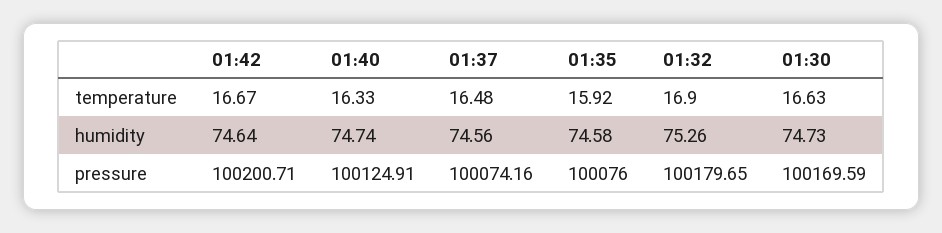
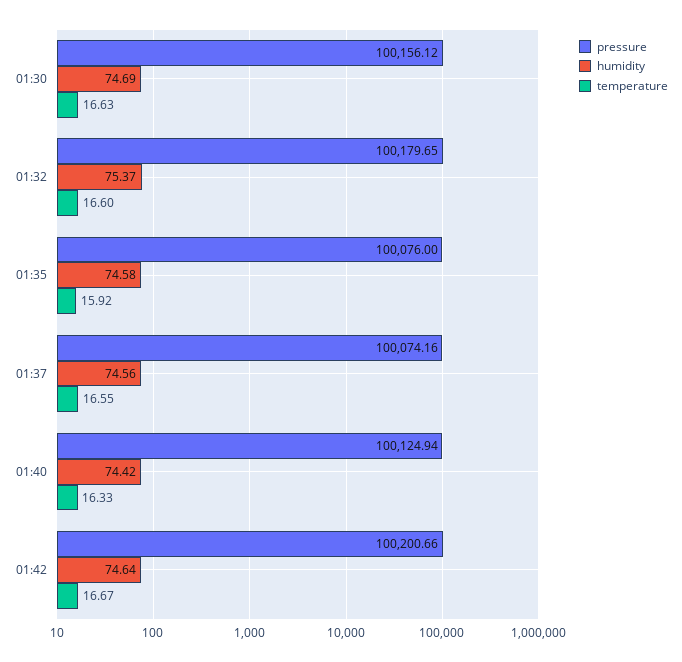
temperature, 01:37: 16.48 -> 16.55
temperature, 01:32: 16.9 -> 16.6
humidity, 01:40: 74.74 -> 74.42
humidity, 01:32: 75.26 -> 75.37
humidity, 01:30: 74.73 -> 74.69
pressure, 01:42: 100200.71 -> 100200.66
pressure, 01:40: 100124.91 -> 100124.94
pressure, 01:30: 100169.59 -> 100156.12

